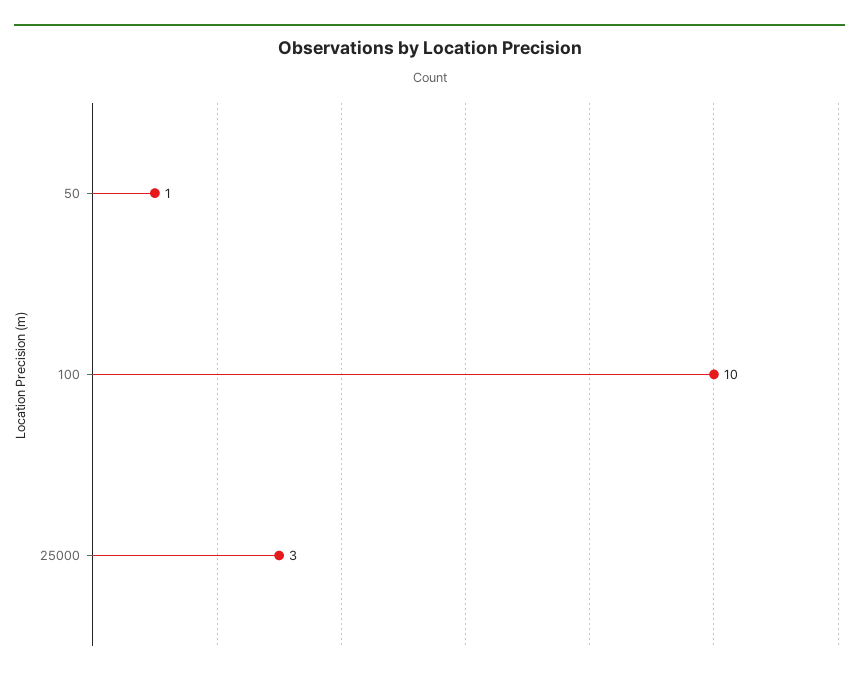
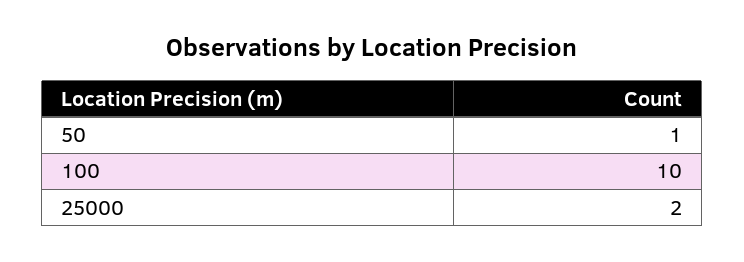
25000: 3 -> 2

